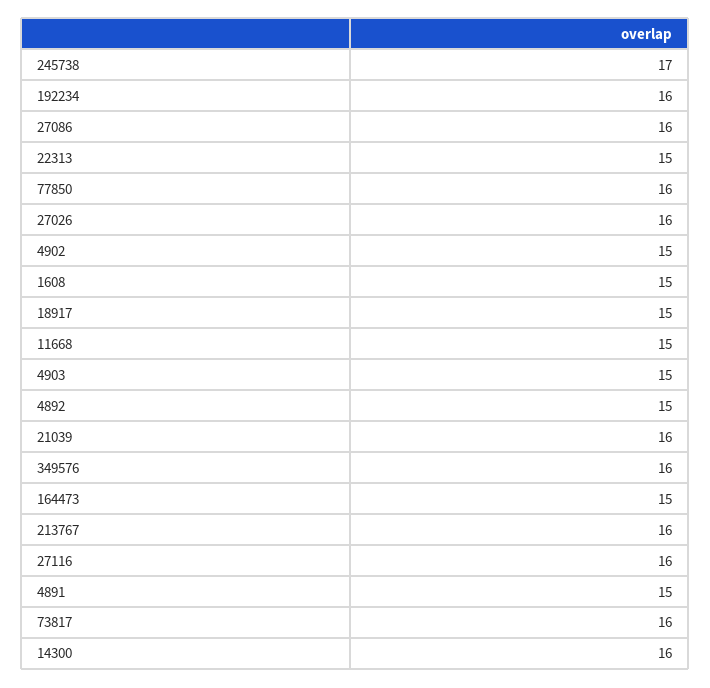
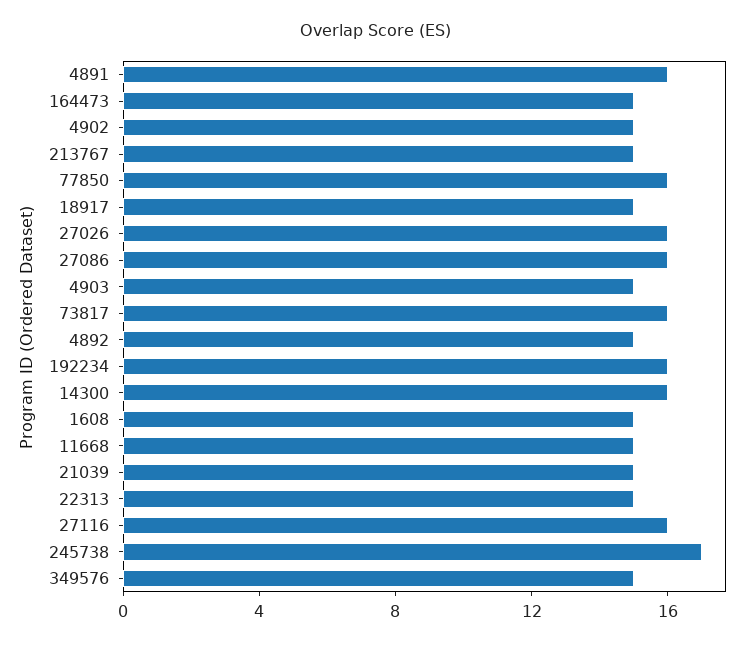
21039: 16 -> 15
349576: 16 -> 15
213767: 16 -> 15
4891: 15 -> 16

